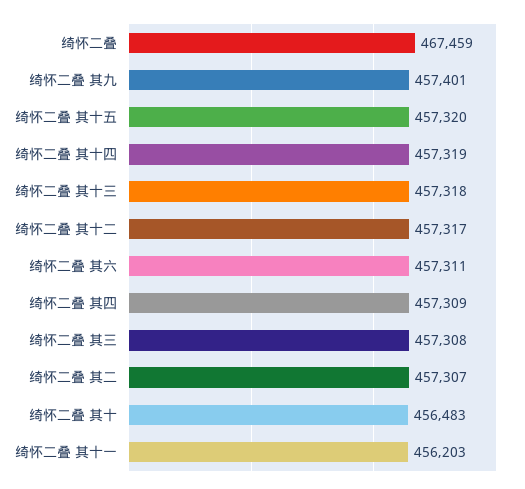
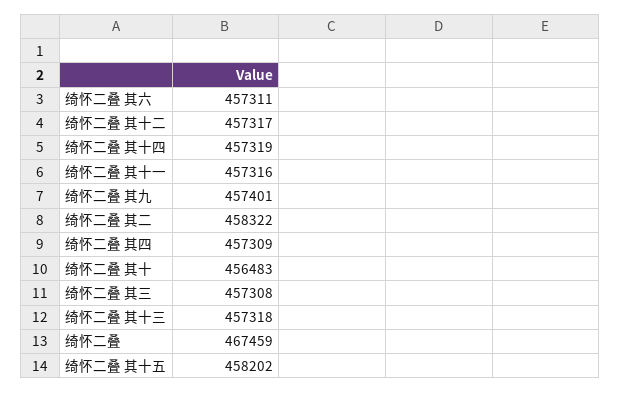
绮怀二叠 其十五: 457320 -> 458202
绮怀二叠 其二: 457307 -> 458322
绮怀二叠 其十一: 456203 -> 457316

